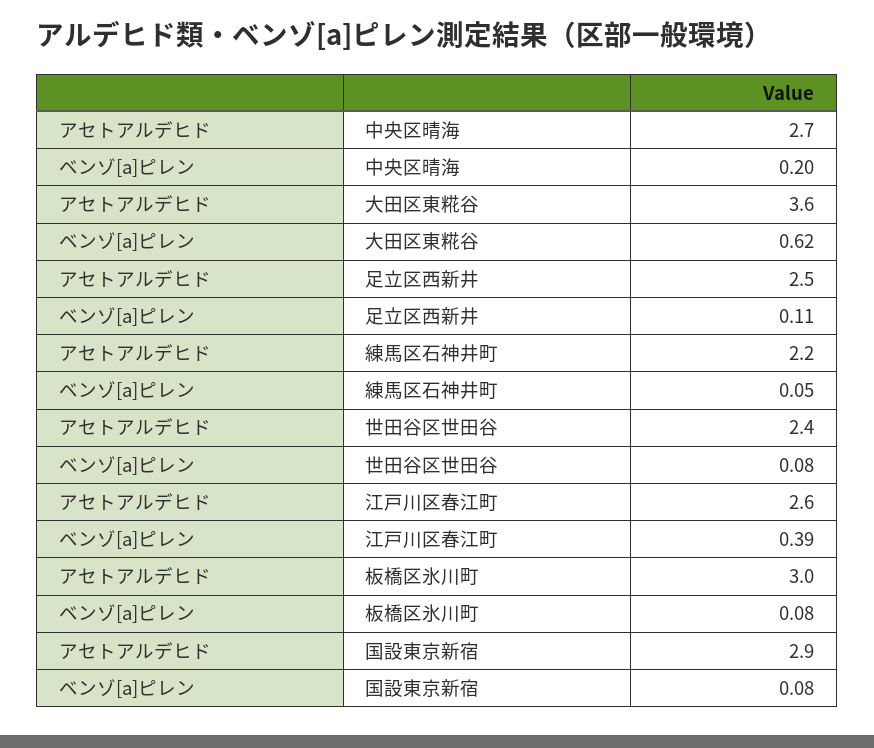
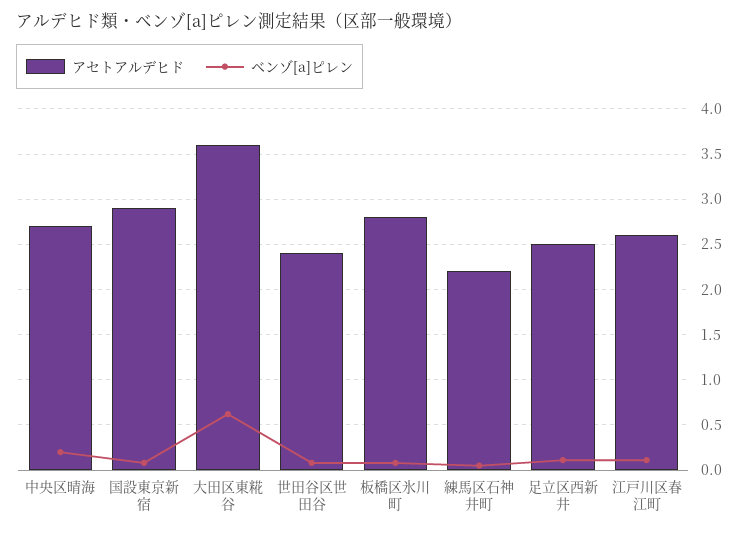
ベンゾ[a]ピレン, 江戸川区春江町: 0.39 -> 0.1
アセトアルデヒド, 板橋区氷川町: 3 -> 2.8

